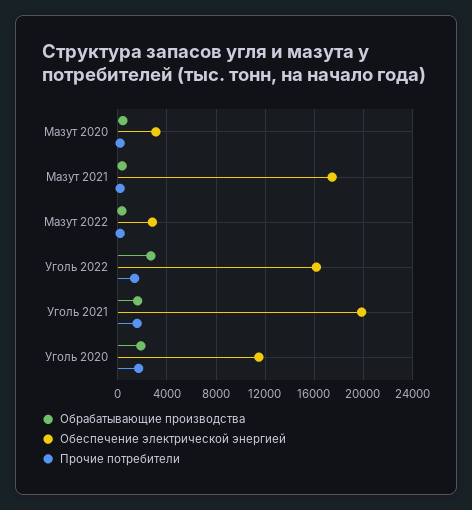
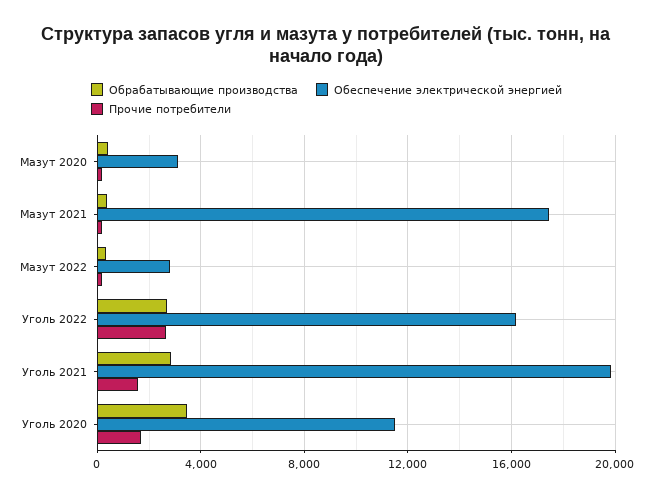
Прочие потребители, Уголь 2022: 1500 -> 2500
Обрабатывающие производства, Уголь 2021: 1500 -> 3000
Обрабатывающие производства, Уголь 2020: 2000 -> 3500

